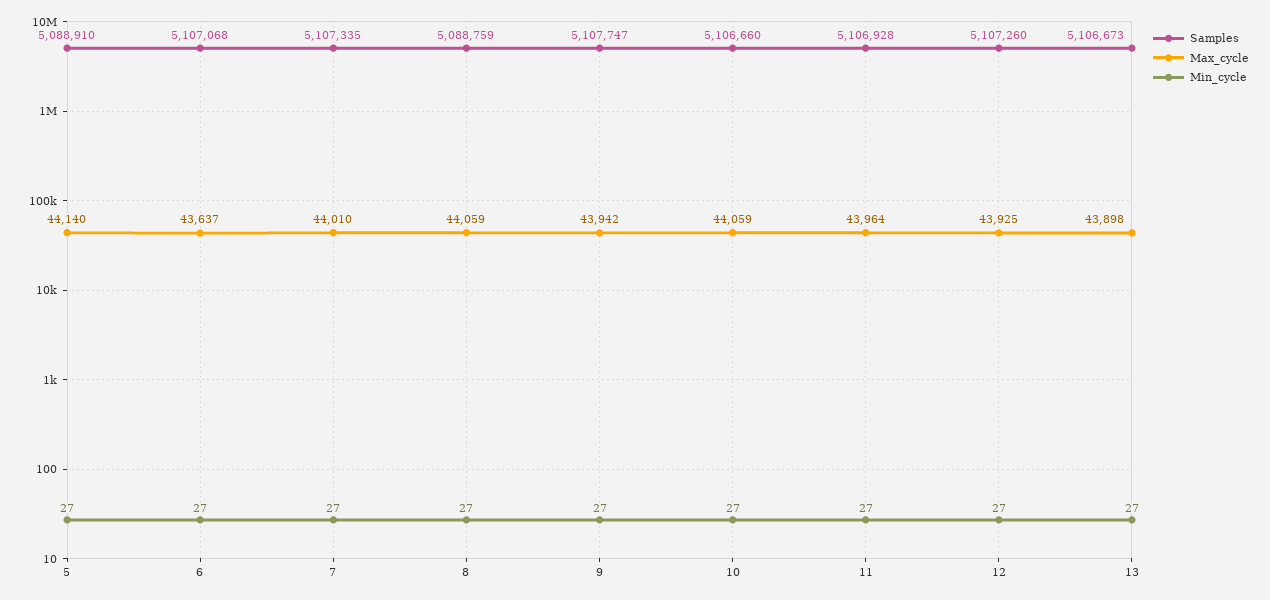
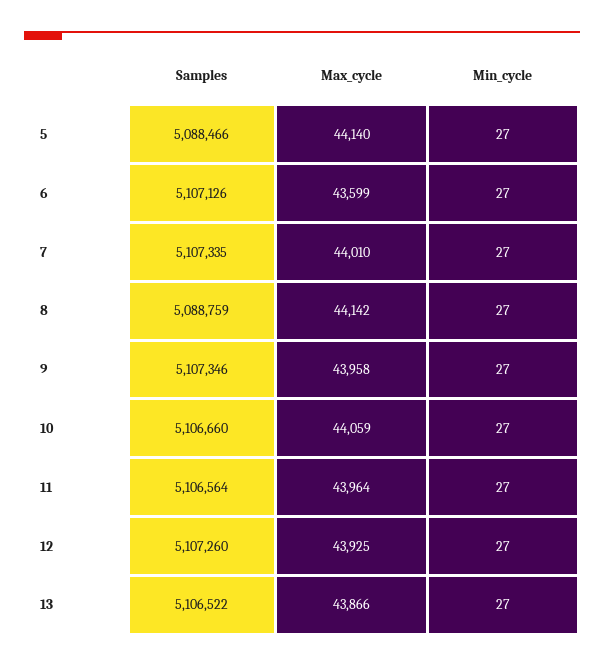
Samples, 5: 5088910 -> 5088466
Samples, 6: 5107068 -> 5107126
Max_cycle, 6: 43637 -> 43599
Max_cycle, 8: 44059 -> 44142
Samples, 9: 5107747 -> 5107346
Max_cycle, 9: 43942 -> 43958
Samples, 11: 5106928 -> 5106564
Samples, 13: 5106673 -> 5106522
Max_cycle, 13: 43898 -> 43866

